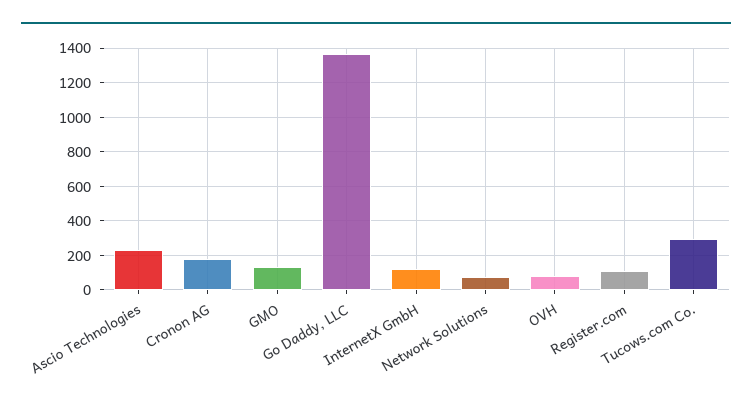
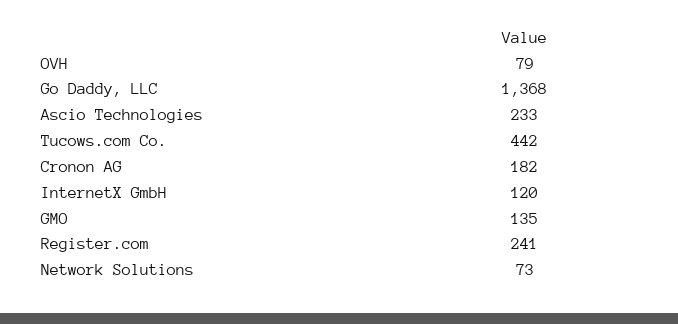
Register.com: 100 -> 241
Tucows.com Co.: 300 -> 442

